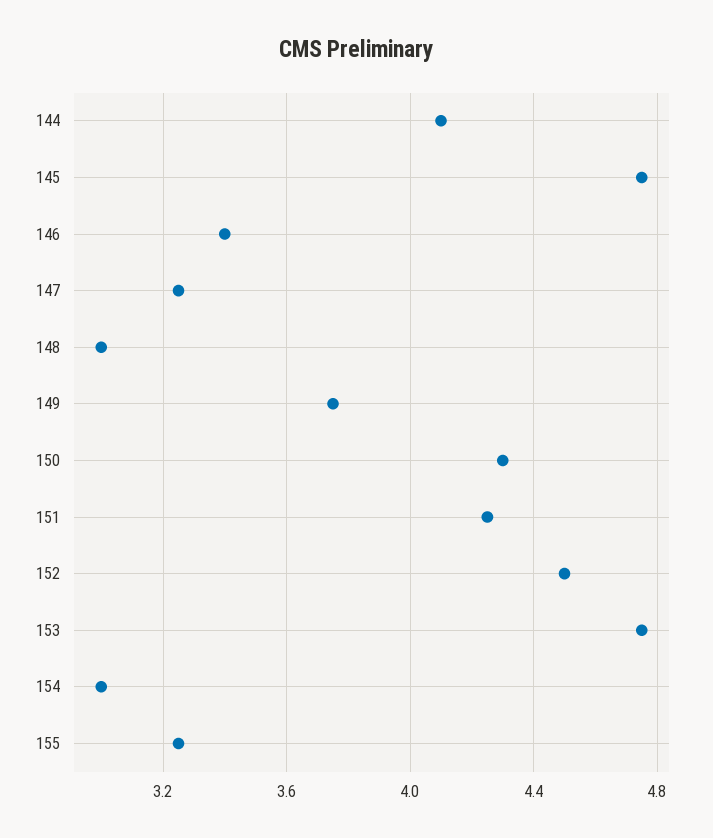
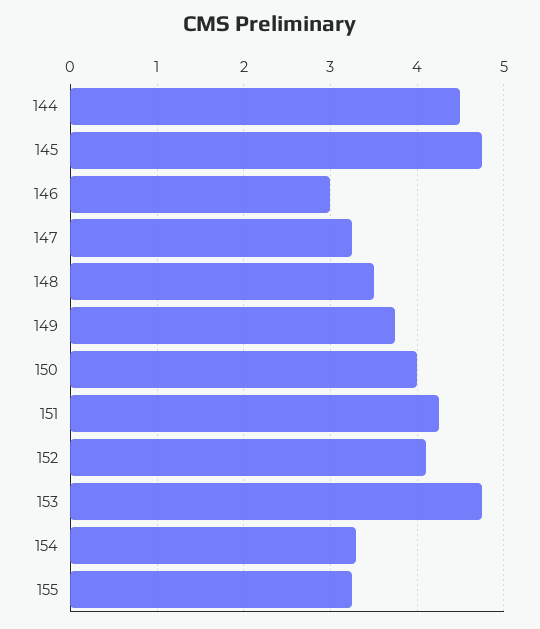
144: 4.1 -> 4.5
146: 3.4 -> 3
148: 3 -> 3.5
150: 4.3 -> 4
152: 4.5 -> 4.1
154: 3 -> 3.3

